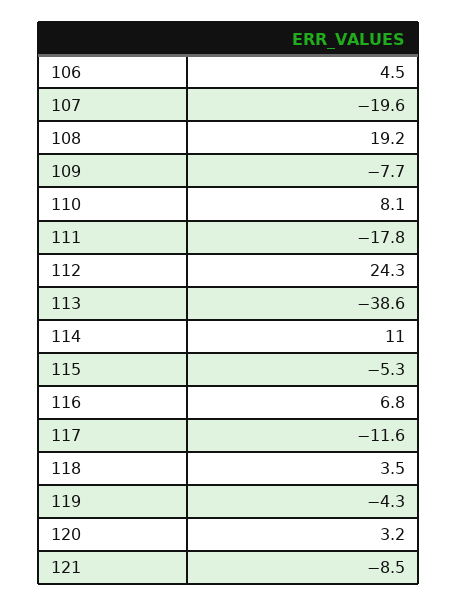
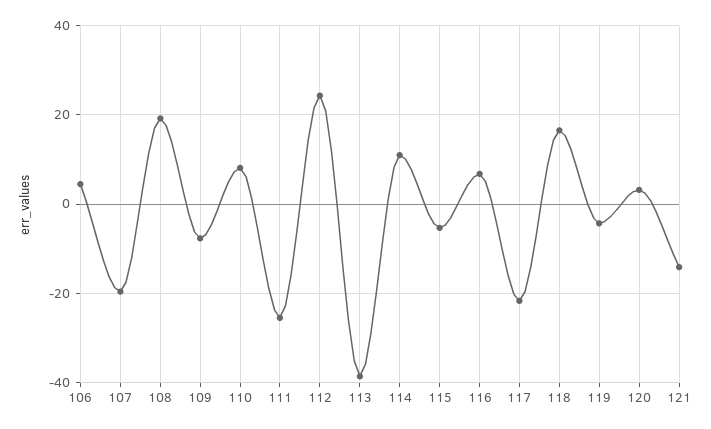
111: -17.8 -> -26
117: -11.6 -> -22
118: 3.5 -> 16
121: -8.5 -> -14

